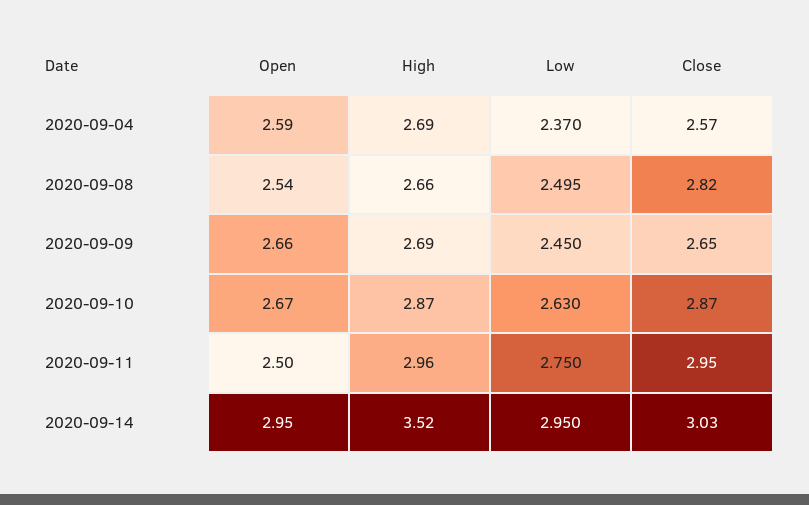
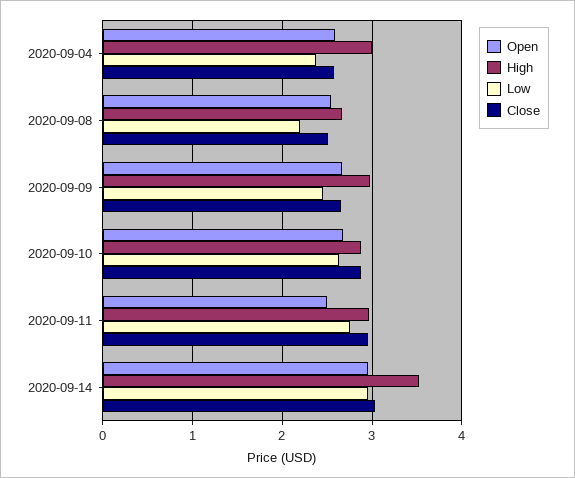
High, 2020-09-04: 2.69 -> 3
Low, 2020-09-08: 2.495 -> 2.2
Close, 2020-09-08: 2.82 -> 2.5
High, 2020-09-09: 2.69 -> 3

